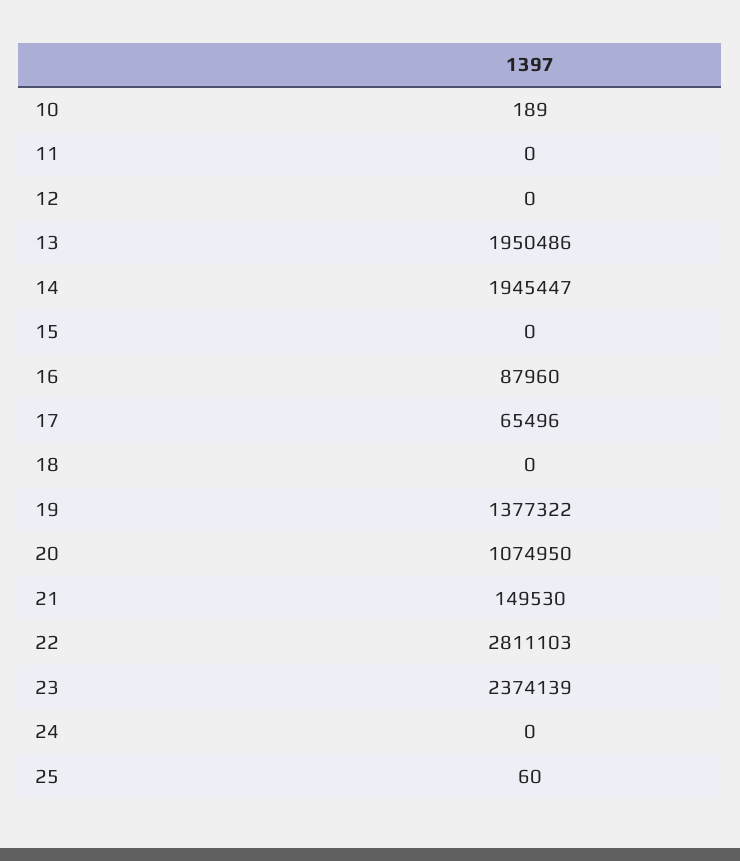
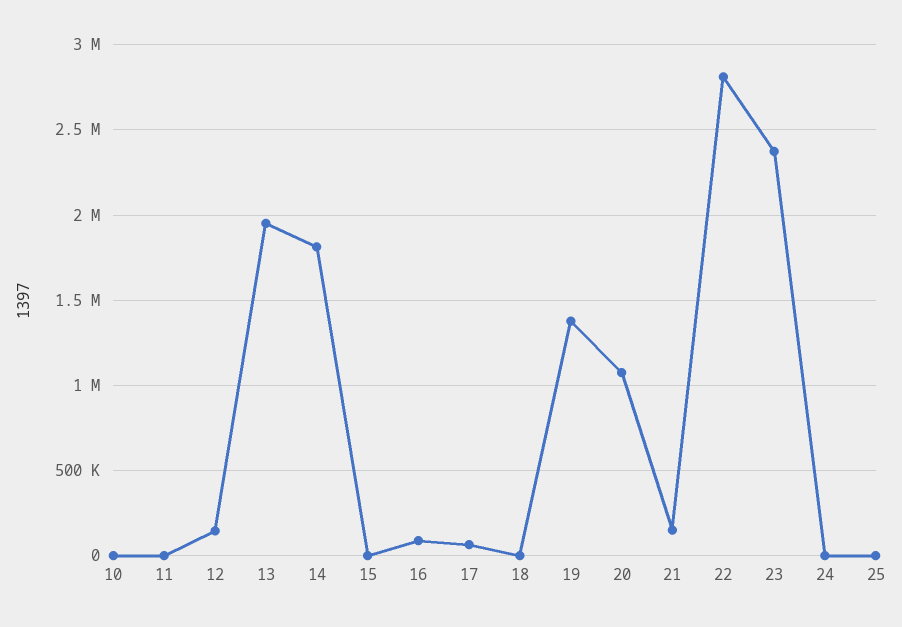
12: 0 -> 150000
14: 1945447 -> 1800000

